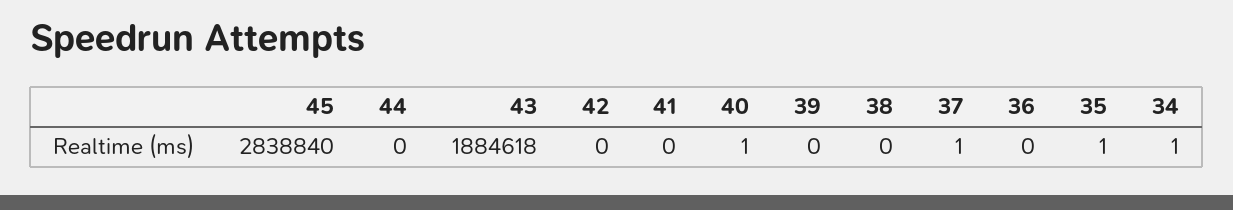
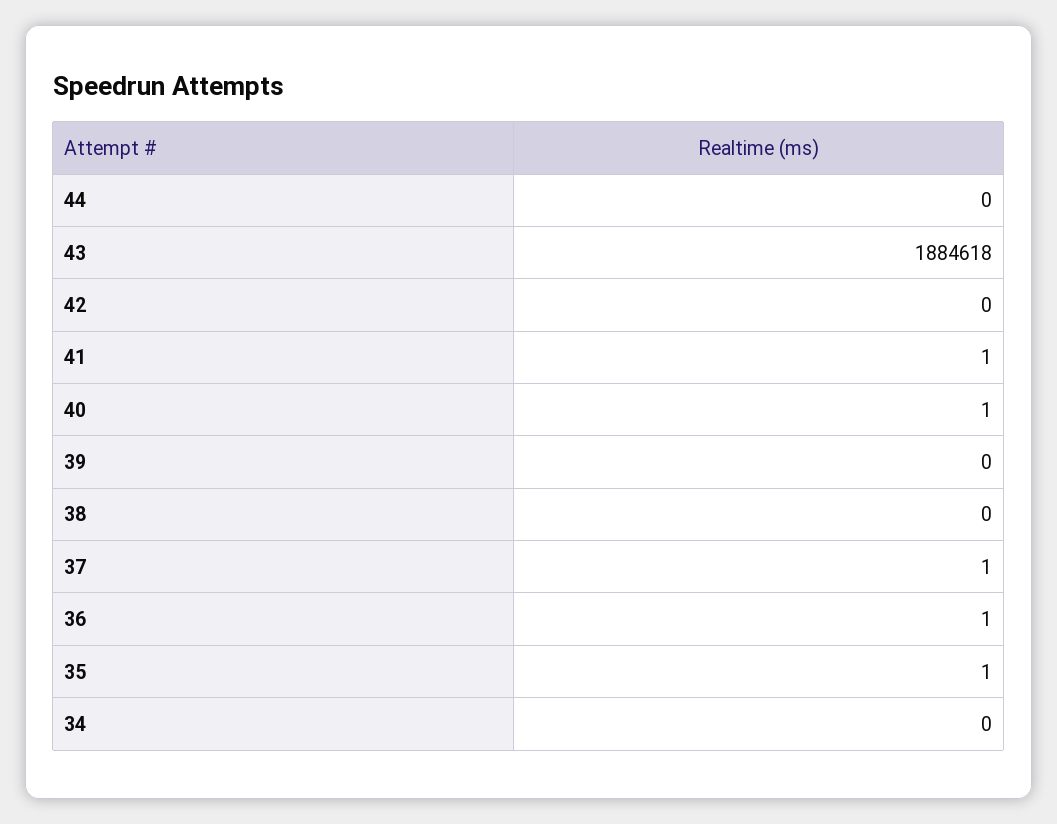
45: 2838840 -> none
41: 0 -> 1
36: 0 -> 1
34: 1 -> 0

